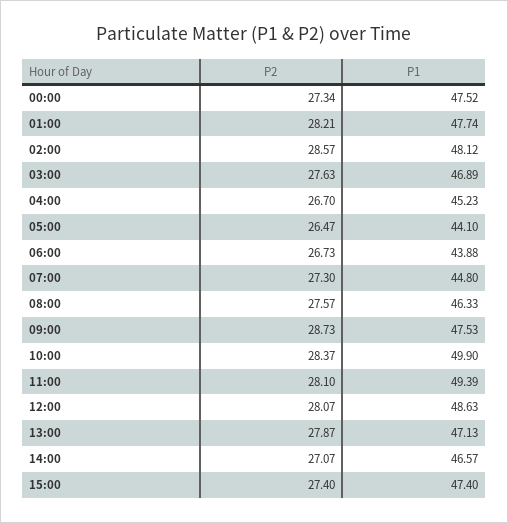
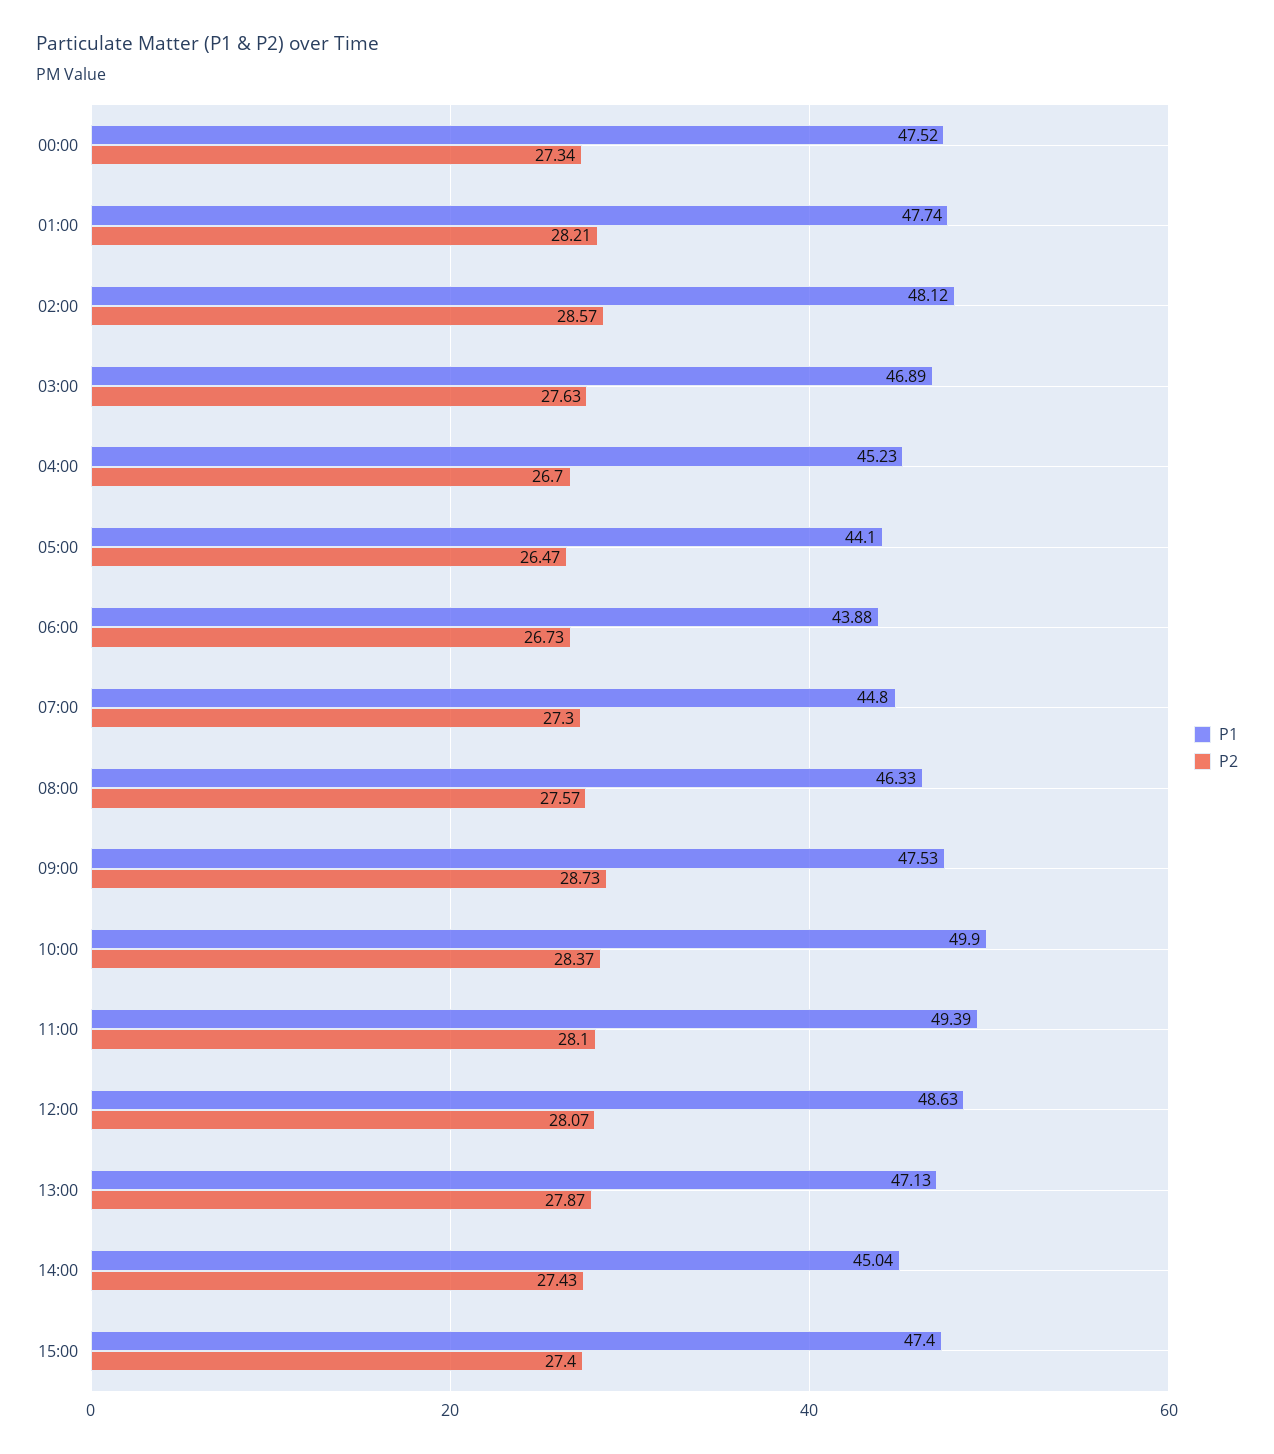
P2, 14:00: 27.07 -> 27.43
P1, 14:00: 46.57 -> 45.04

